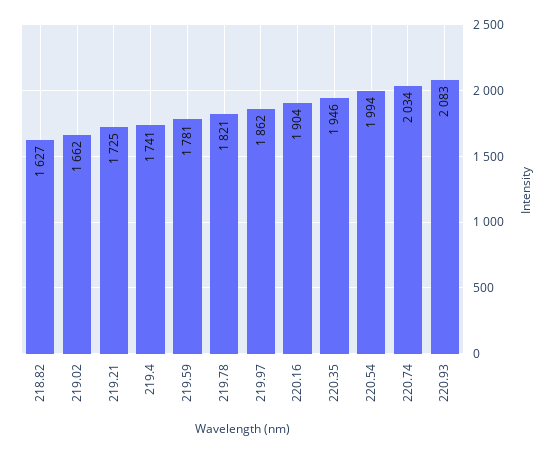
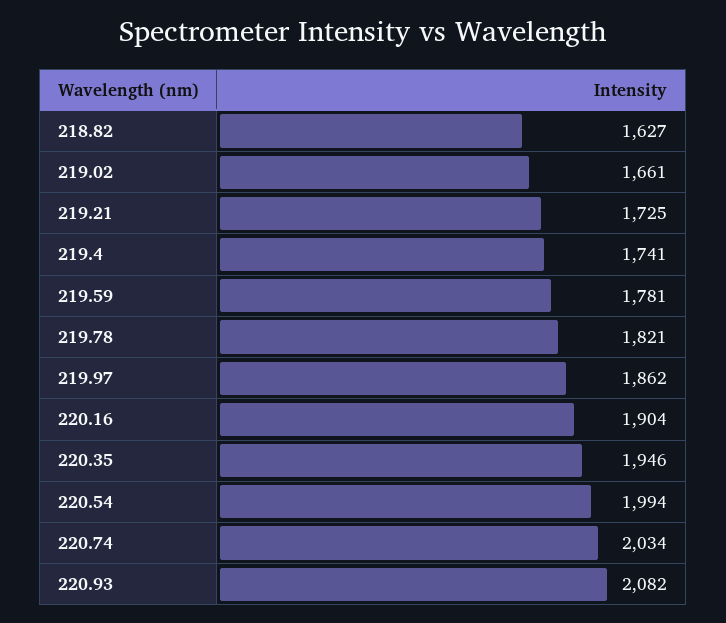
219.02: 1662 -> 1661
220.93: 2083 -> 2082

